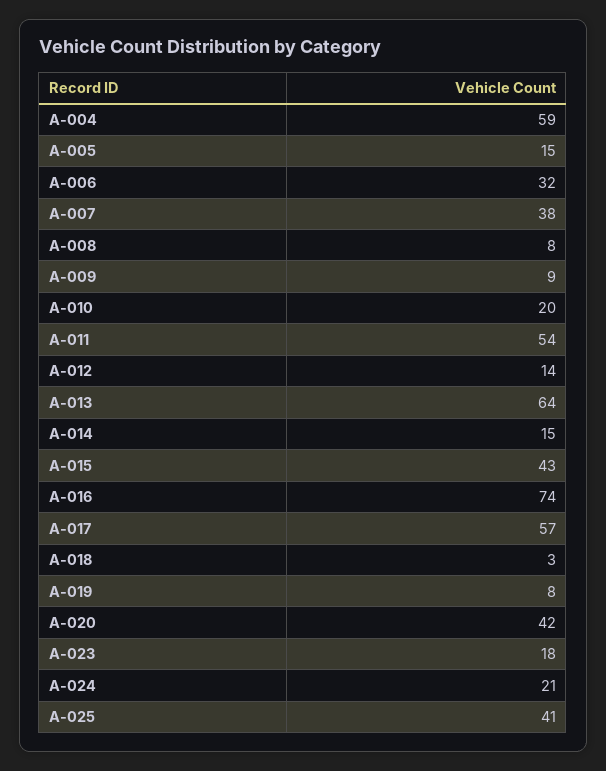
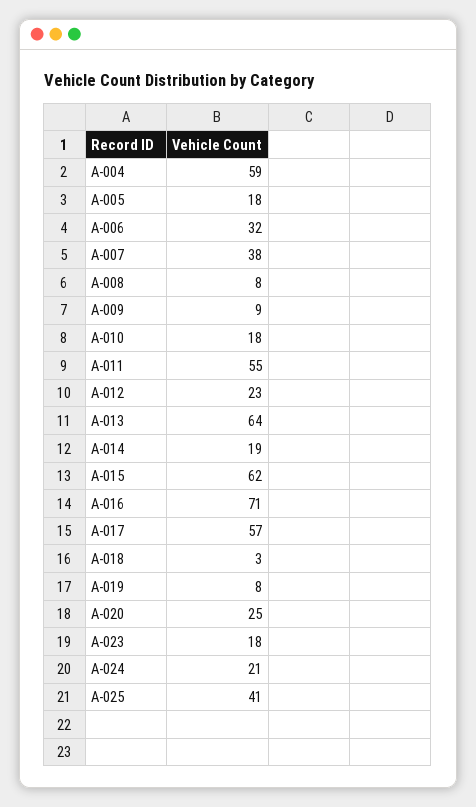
A-005: 15 -> 18
A-010: 20 -> 18
A-011: 54 -> 55
A-012: 14 -> 23
A-014: 15 -> 19
A-015: 43 -> 62
A-016: 74 -> 71
A-020: 42 -> 25

